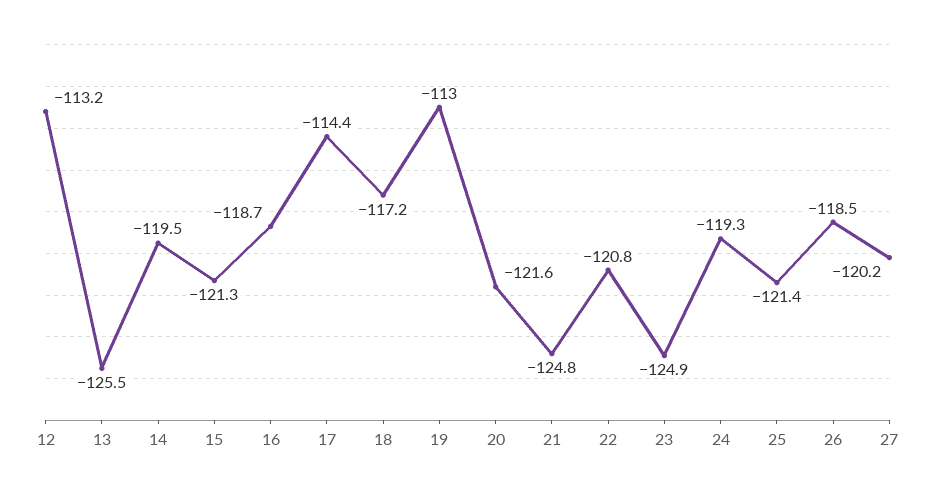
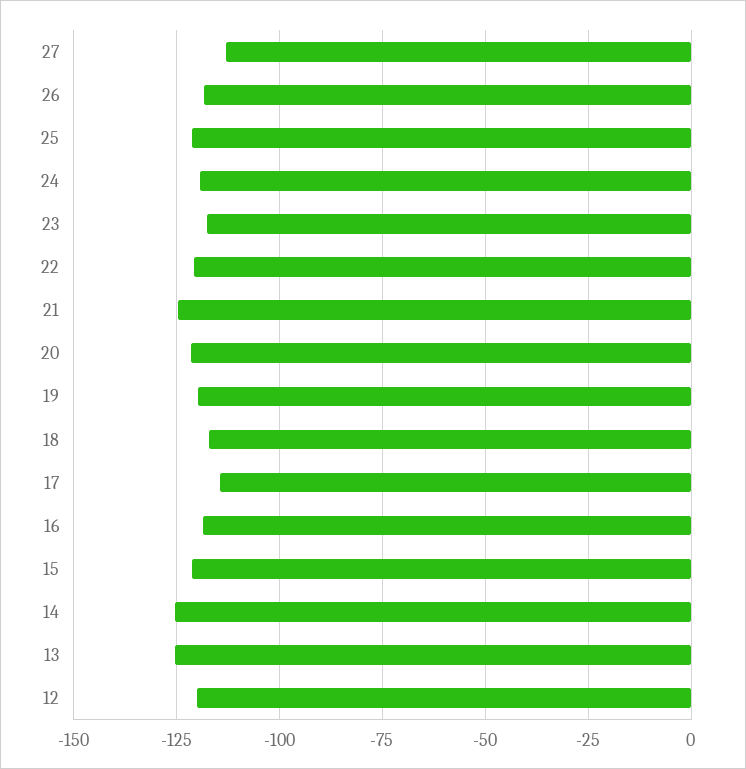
12: -113.2 -> -120
14: -119.5 -> -125
19: -113 -> -120
23: -124.9 -> -117.5
27: -120.2 -> -112.5

